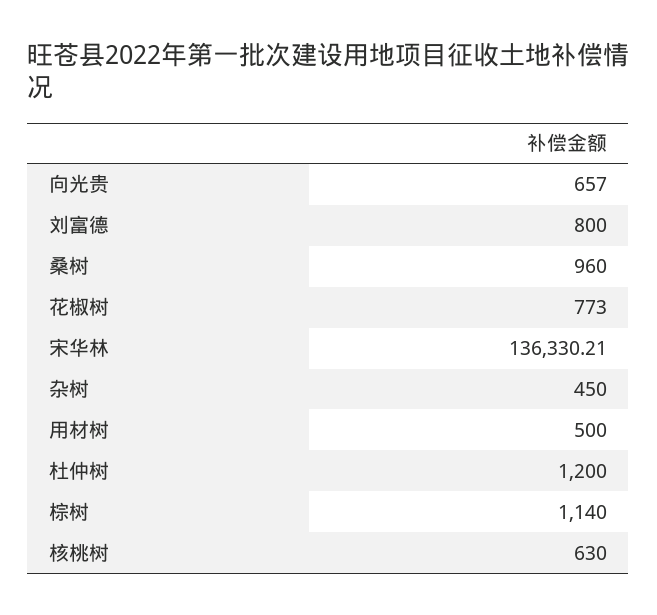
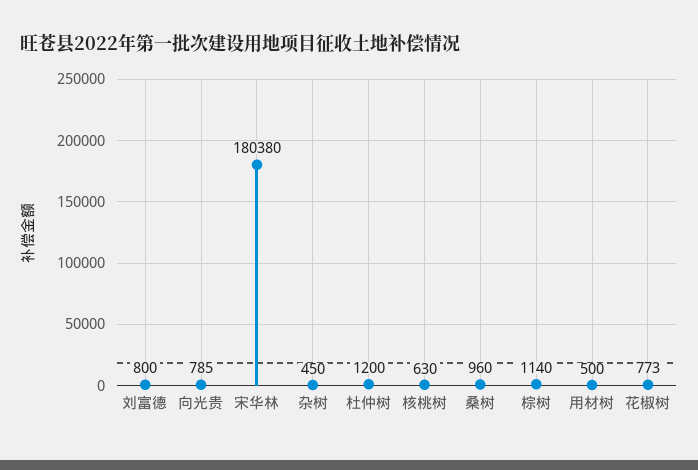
向光贵: 657 -> 785
宋华林: 136330.21 -> 180380

